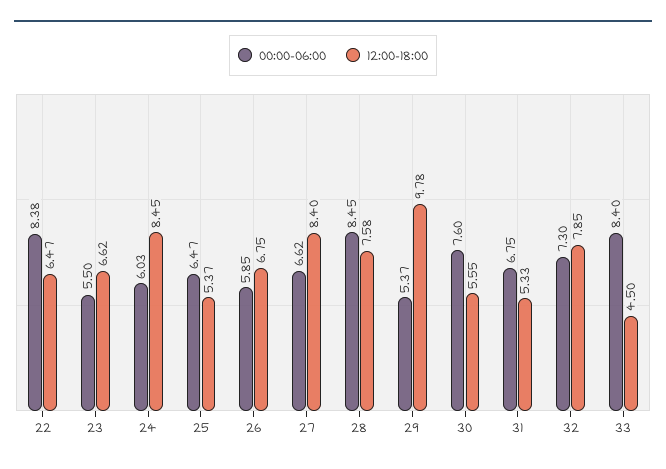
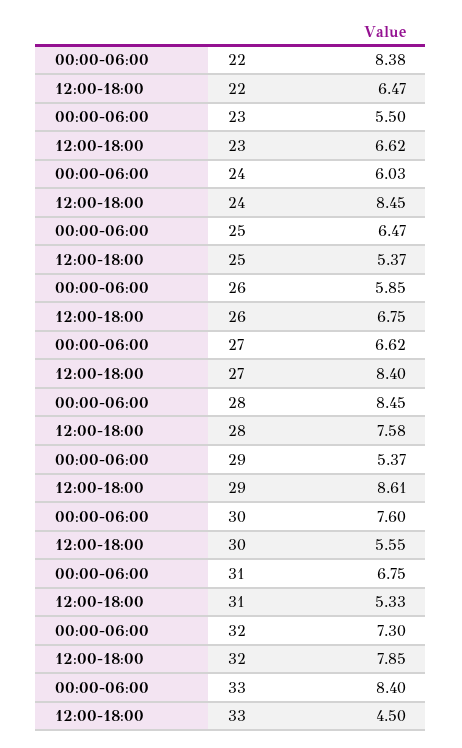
12:00-18:00, 29: 9.78 -> 8.61

